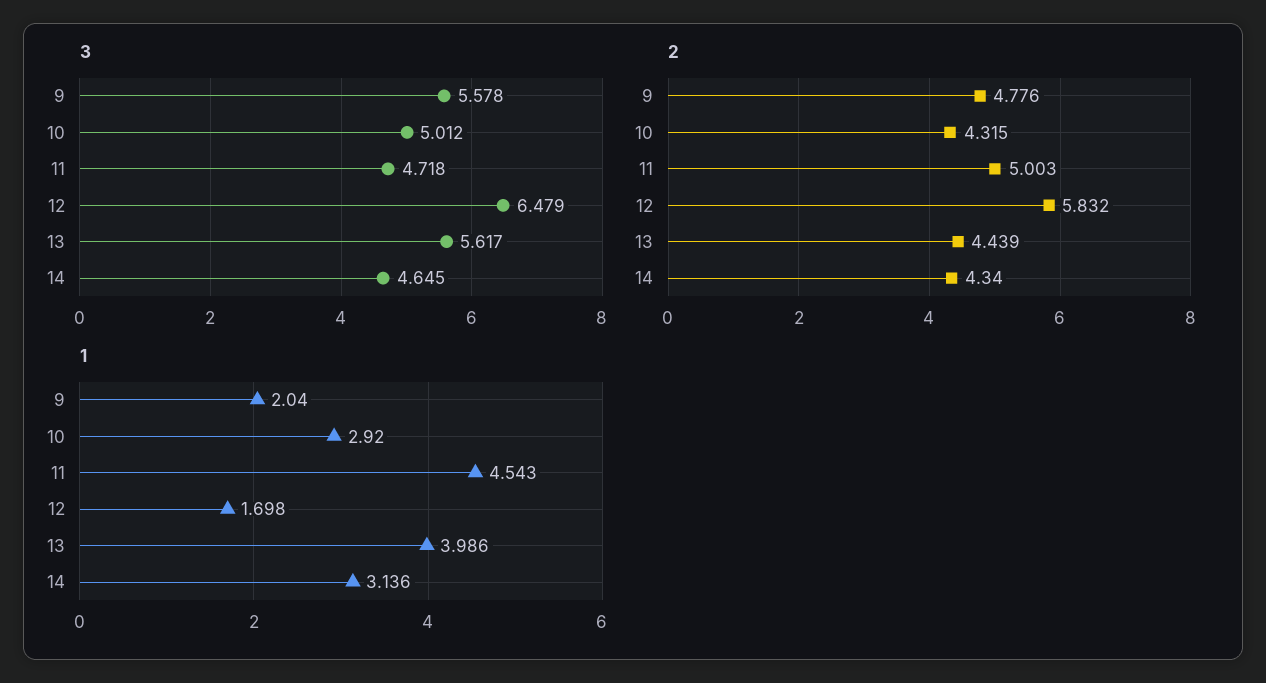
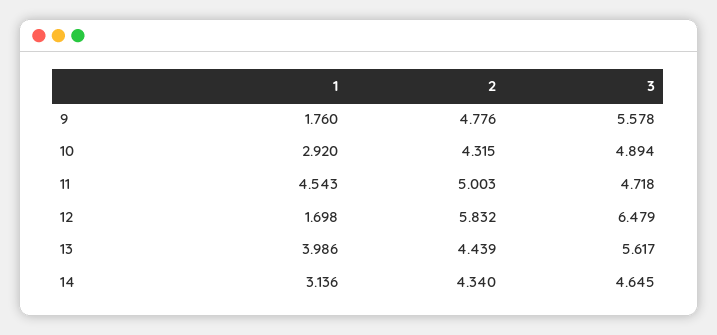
3, 10: 5.012 -> 4.894
1, 9: 2.04 -> 1.76

